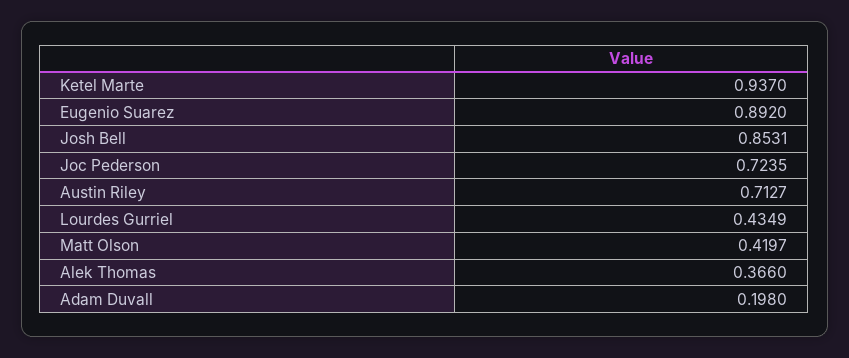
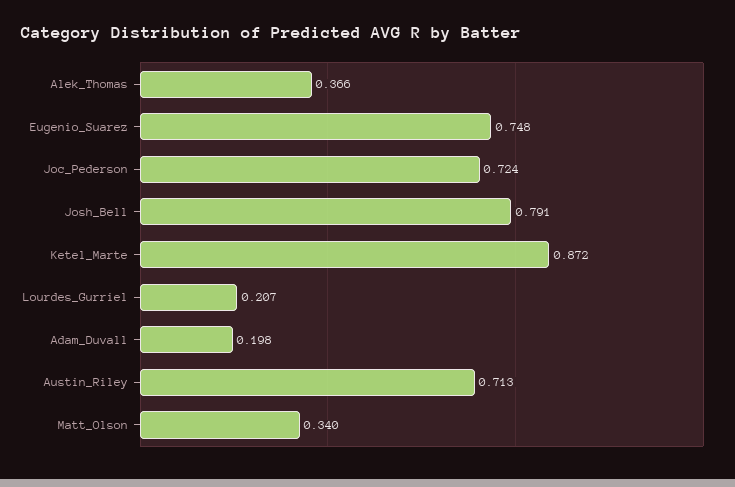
Ketel Marte: 0.937 -> 0.872
Eugenio Suarez: 0.892 -> 0.748
Josh Bell: 0.8531 -> 0.791
Lourdes Gurriel: 0.4349 -> 0.207
Matt Olson: 0.4197 -> 0.34

